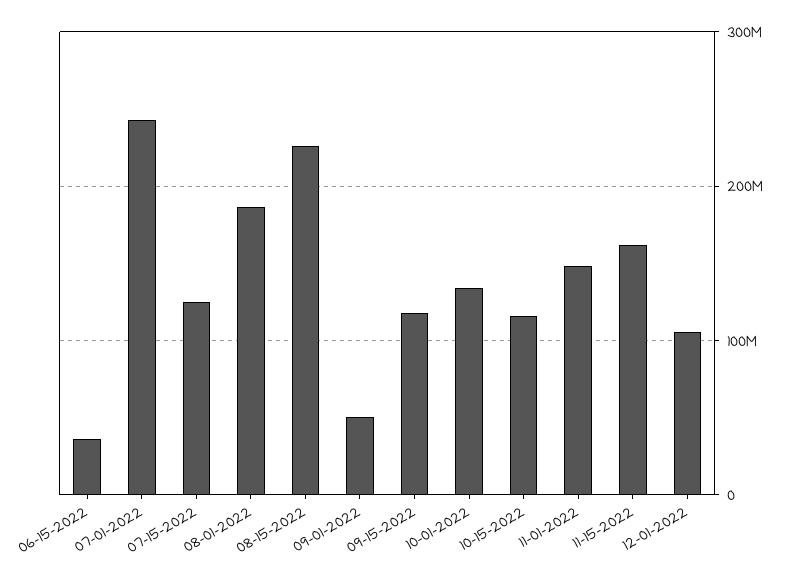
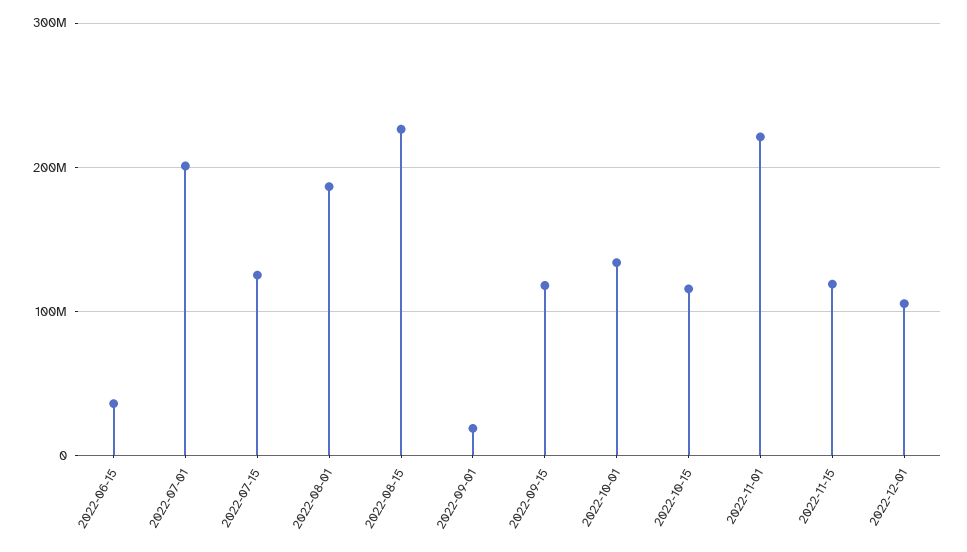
07-01-2022: 240000000 -> 200000000
09-01-2022: 50000000 -> 20000000
11-01-2022: 150000000 -> 220000000
11-15-2022: 160000000 -> 120000000

